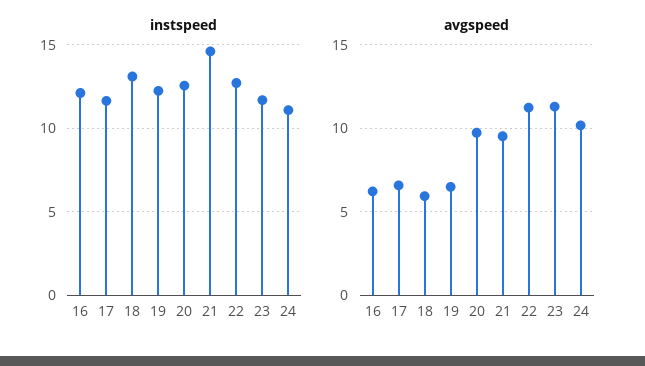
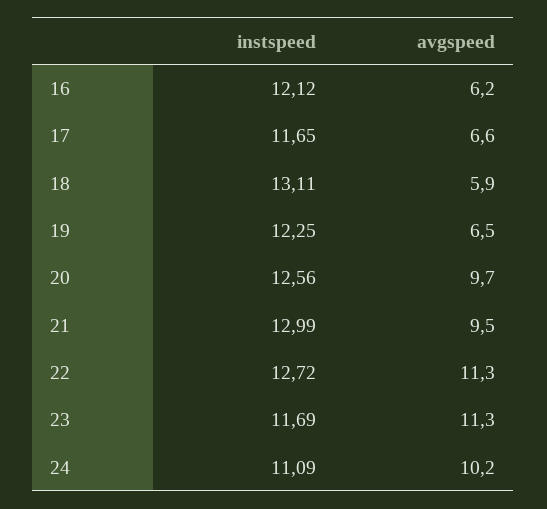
instspeed, 21: 14.5 -> 12.99

